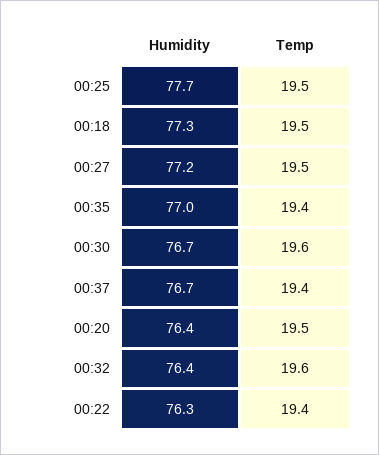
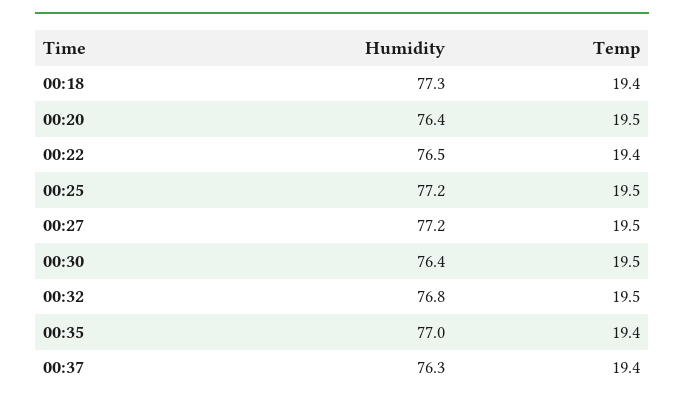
Humidity, 00:25: 77.7 -> 77.2
Temp, 00:18: 19.5 -> 19.4
Humidity, 00:30: 76.7 -> 76.4
Temp, 00:30: 19.6 -> 19.5
Humidity, 00:37: 76.7 -> 76.3
Humidity, 00:32: 76.4 -> 76.8
Temp, 00:32: 19.6 -> 19.5
Humidity, 00:22: 76.3 -> 76.5

